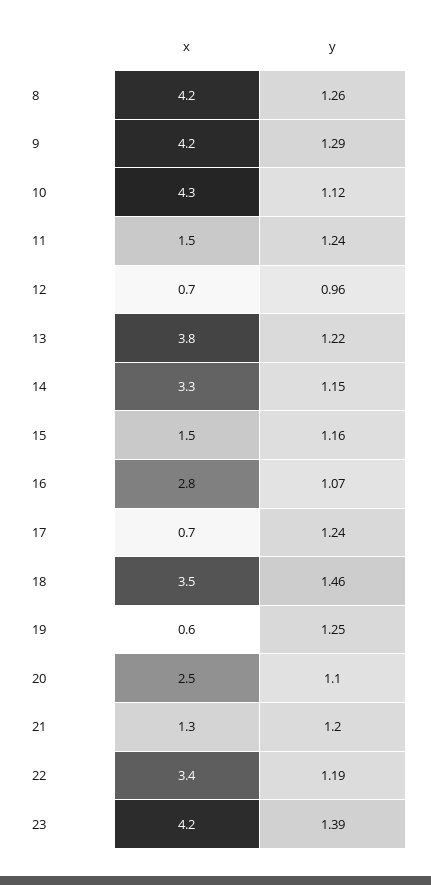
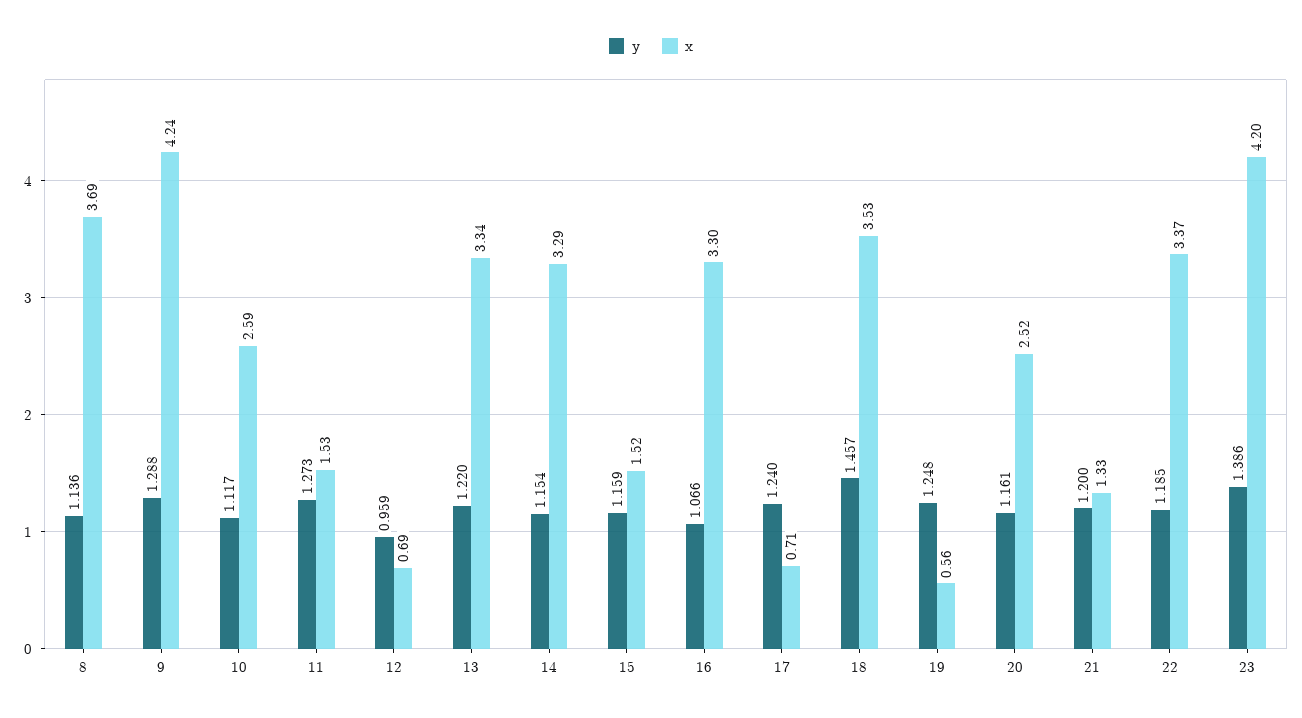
x, 8: 4.2 -> 3.69
y, 8: 1.26 -> 1.136
x, 10: 4.3 -> 2.59
y, 11: 1.24 -> 1.273
x, 13: 3.8 -> 3.34
x, 16: 2.8 -> 3.3
y, 20: 1.1 -> 1.161

